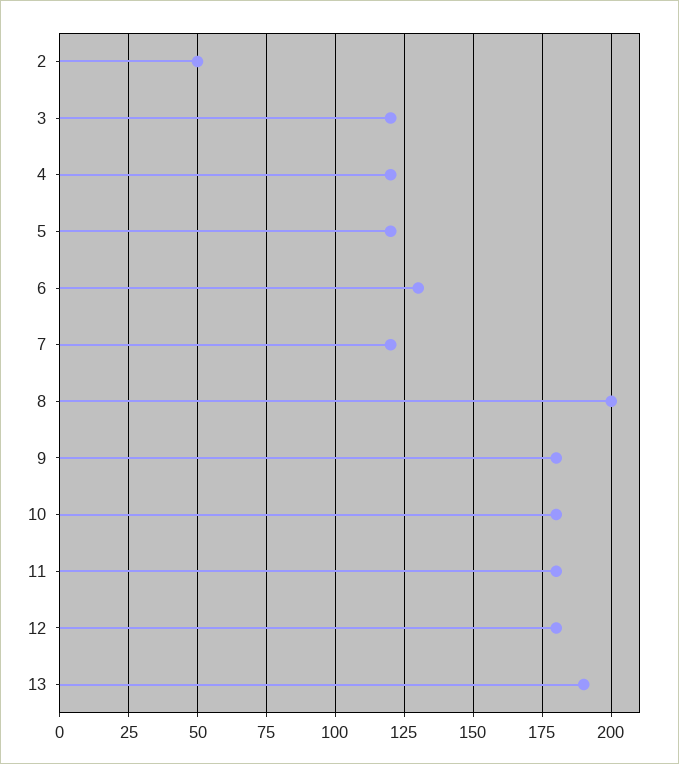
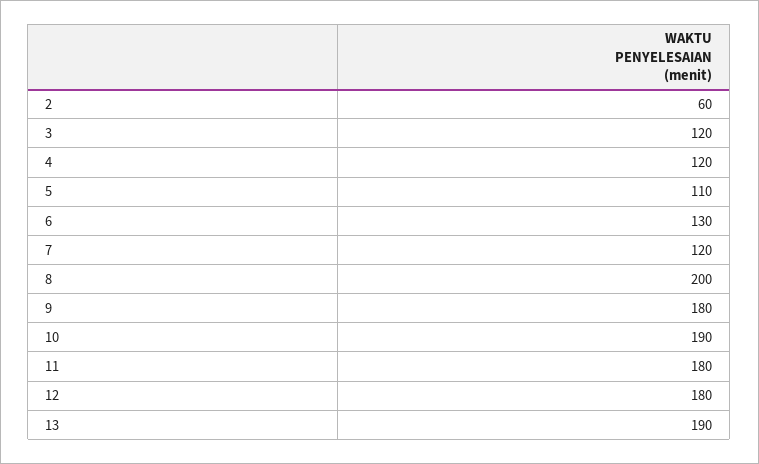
2: 50 -> 60
5: 120 -> 110
10: 180 -> 190

